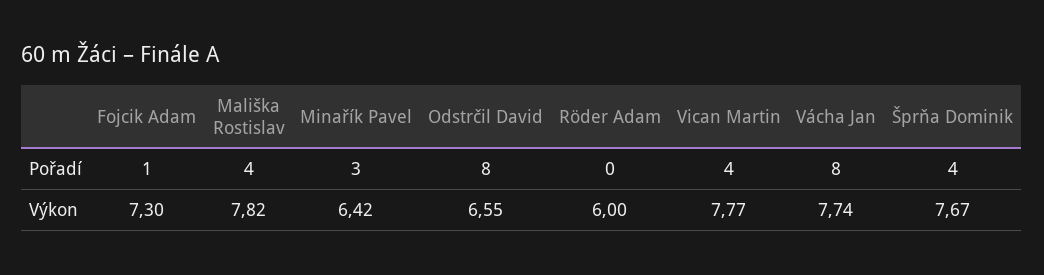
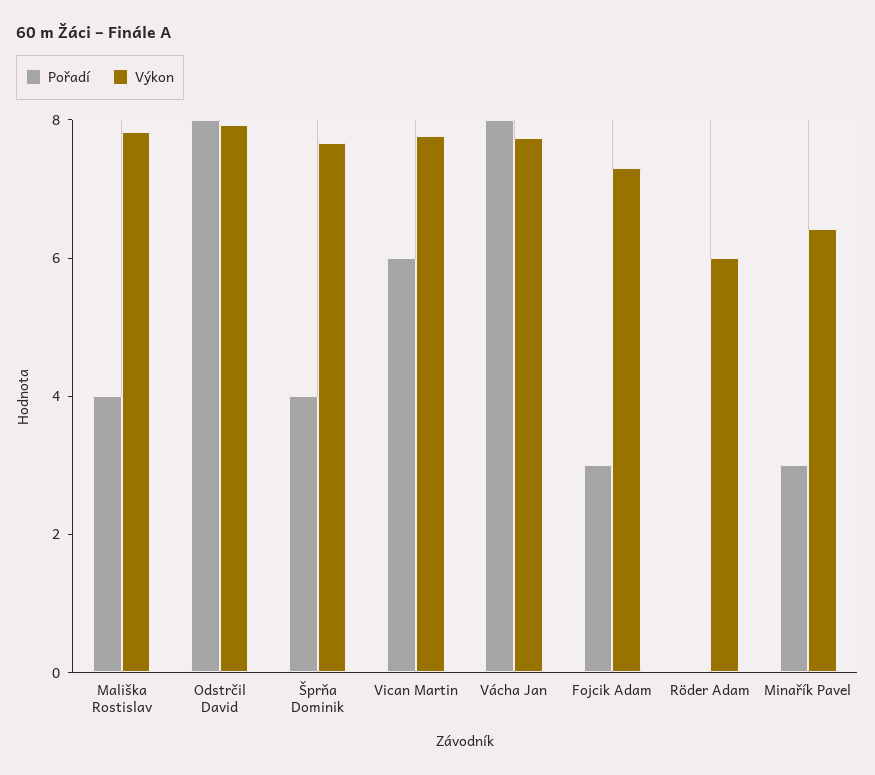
Pořadí, Fojcik Adam: 1 -> 3
Pořadí, Vican Martin: 4 -> 6
Výkon, Odstrčil David: 6.55 -> 8

